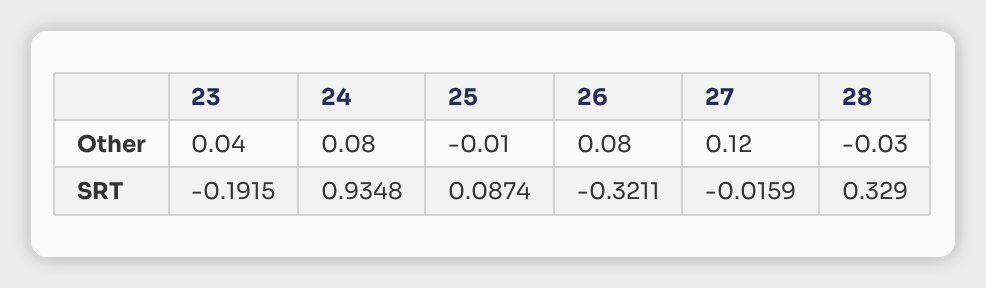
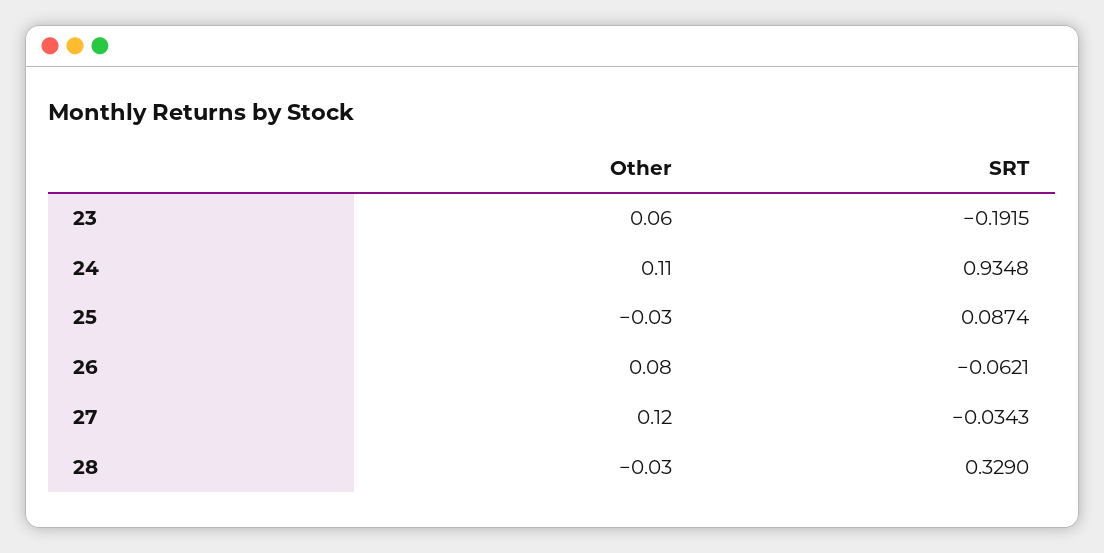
23, Other: 0.04 -> 0.06
24, Other: 0.08 -> 0.11
25, Other: -0.01 -> -0.03
26, SRT: -0.3211 -> -0.0621
27, SRT: -0.0159 -> -0.0343

